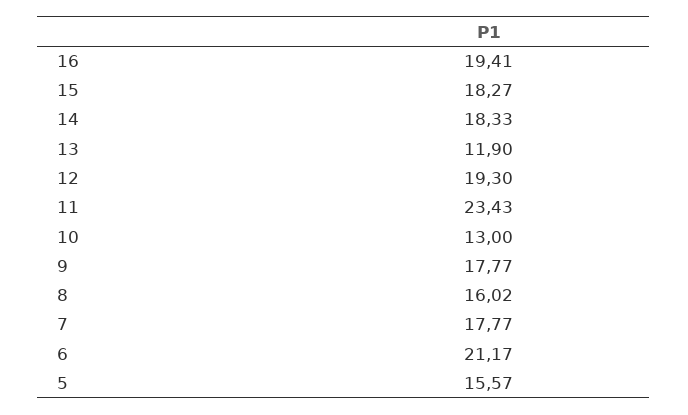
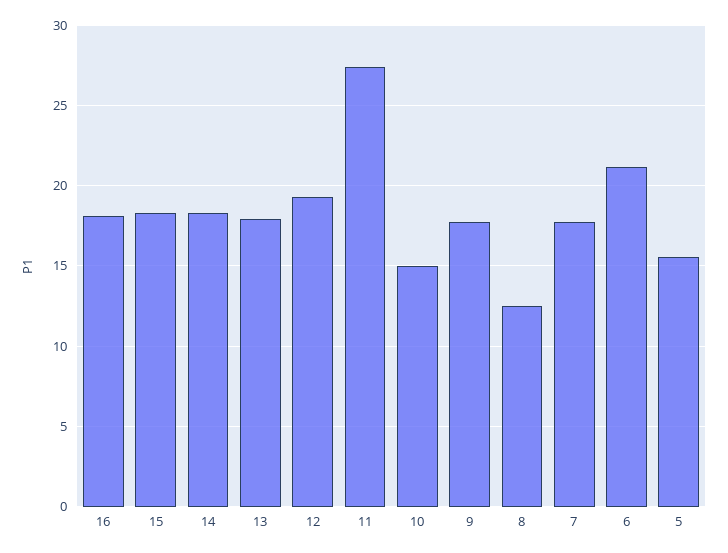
16: 19.41 -> 18
13: 11.9 -> 18
11: 23.43 -> 27.5
10: 13 -> 15
8: 16.02 -> 12.5

